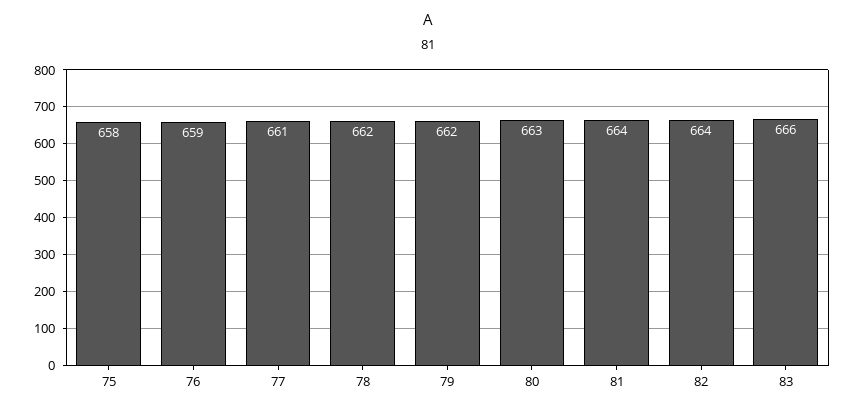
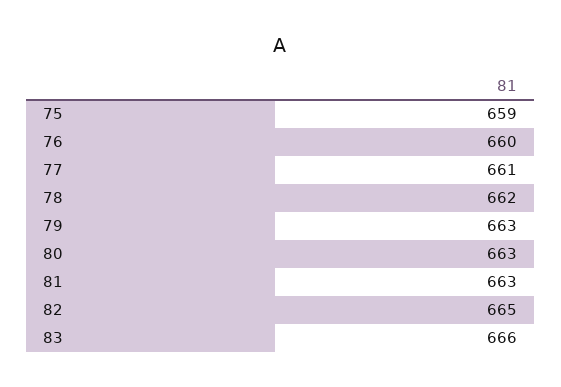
75: 658 -> 659
76: 659 -> 660
79: 662 -> 663
81: 664 -> 663
82: 664 -> 665

